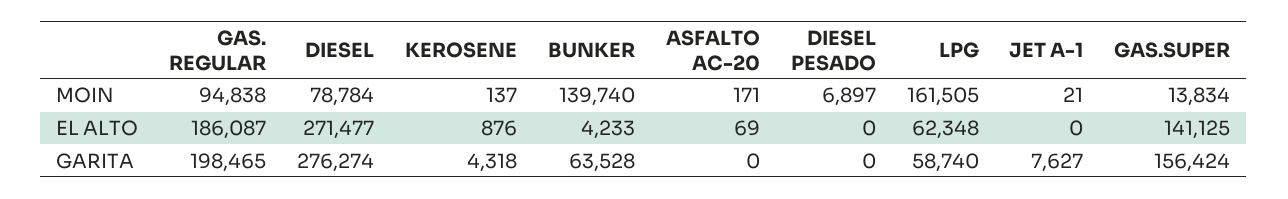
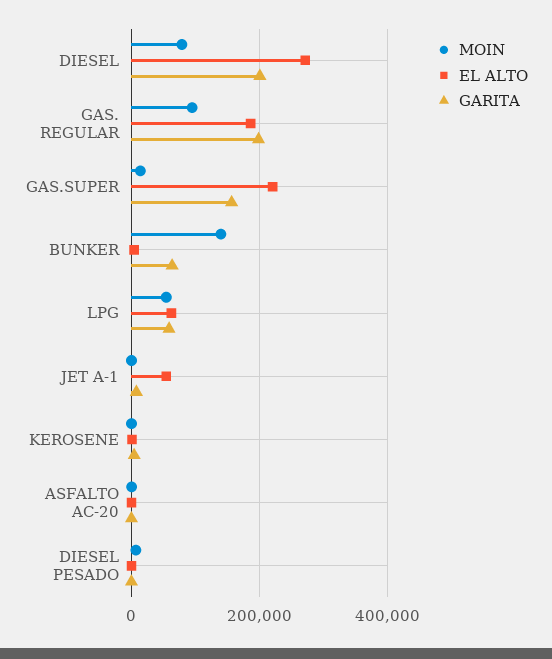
MOIN, LPG: 161505 -> 60000
EL ALTO, JET A-1: 0 -> 60000
EL ALTO, GAS.SUPER: 141125 -> 220000
GARITA, DIESEL: 276274 -> 200000

